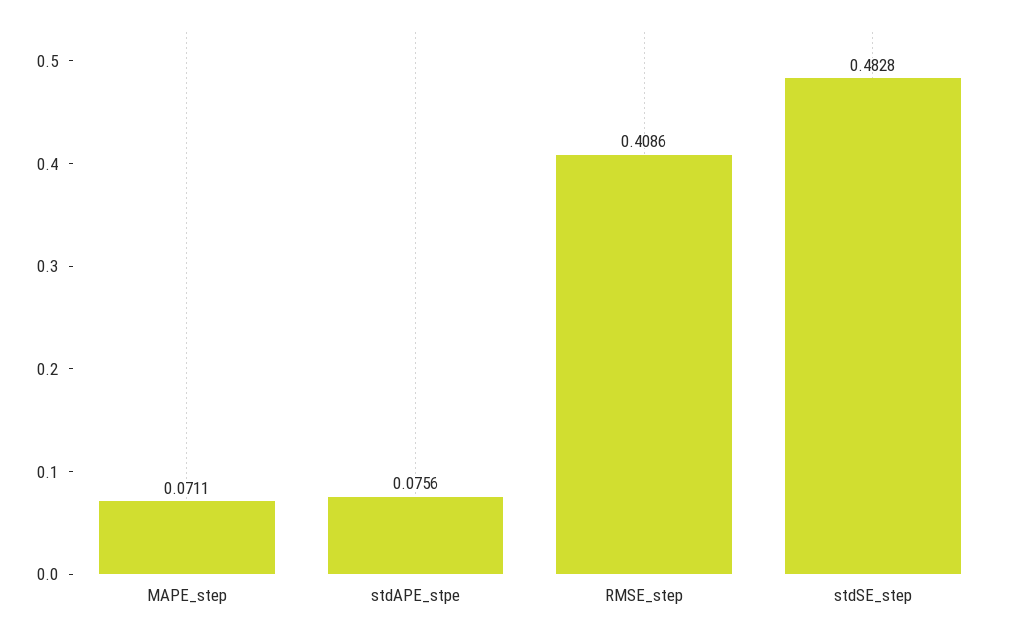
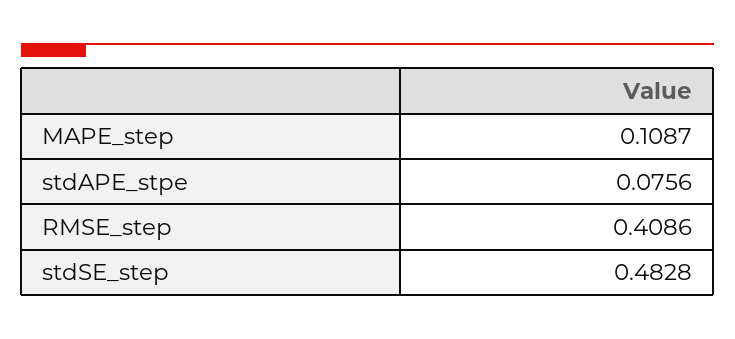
MAPE_step: 0.0711 -> 0.1087

